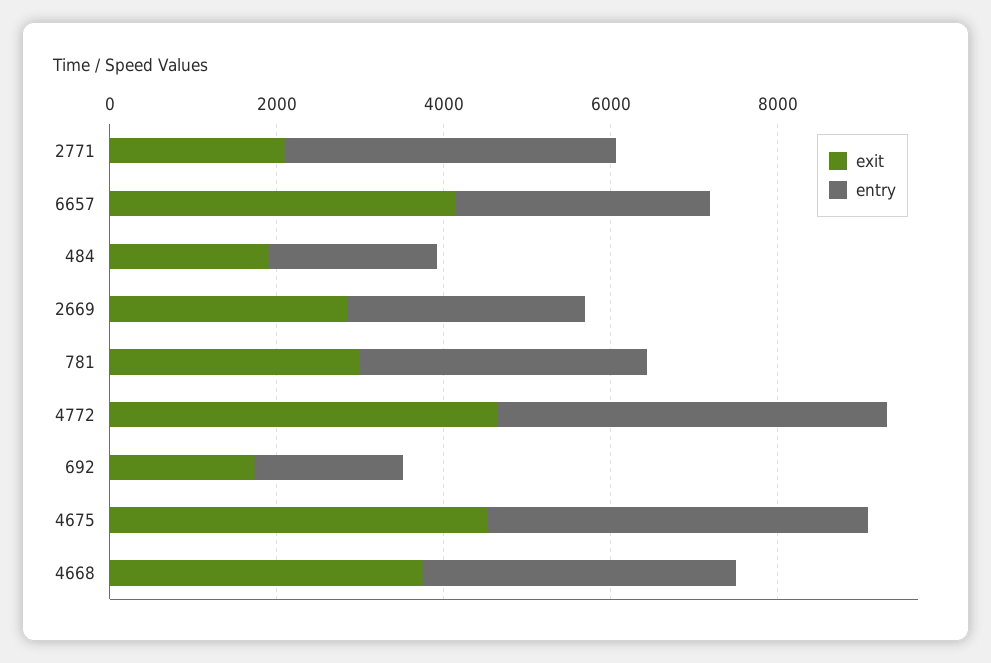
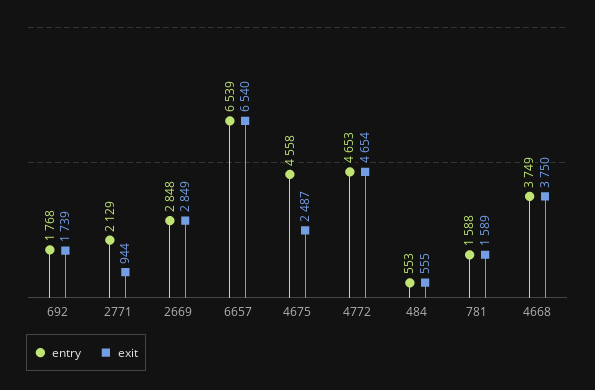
exit, 2771: 2000 -> 944
entry, 2771: 4000 -> 2129
exit, 6657: 4000 -> 6540
entry, 6657: 3000 -> 6539
exit, 484: 2000 -> 555
entry, 484: 2000 -> 553
exit, 781: 3000 -> 1589
entry, 781: 3500 -> 1588
exit, 4675: 4500 -> 2487

